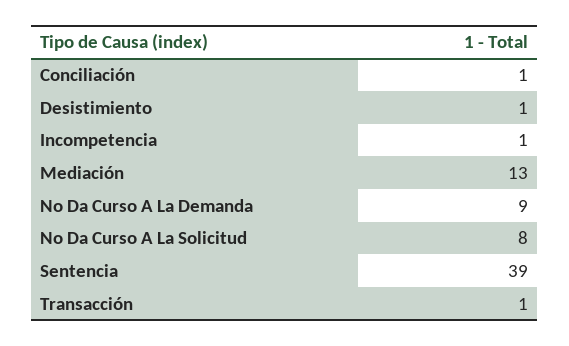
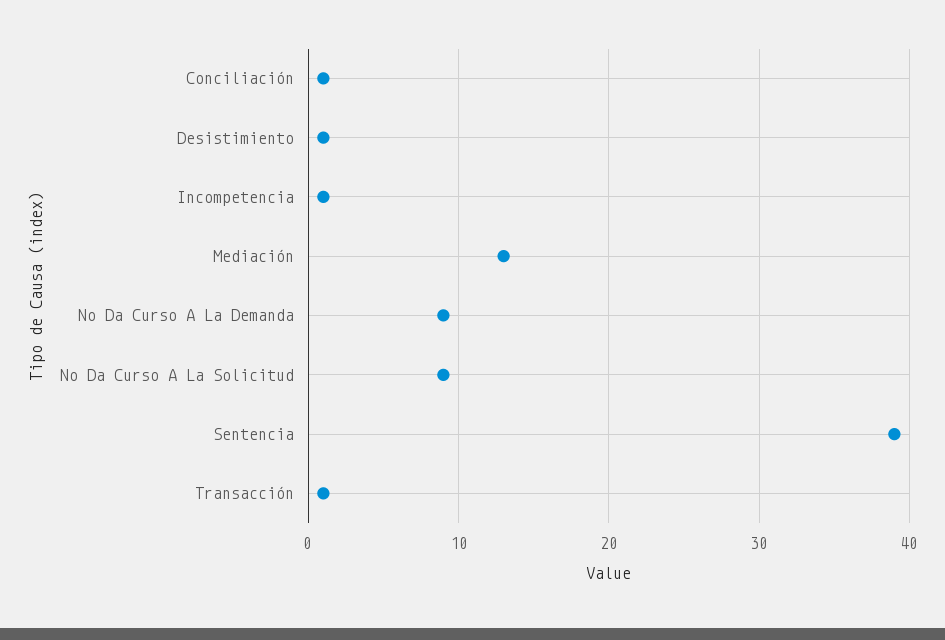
No Da Curso A La Solicitud: 8 -> 9

